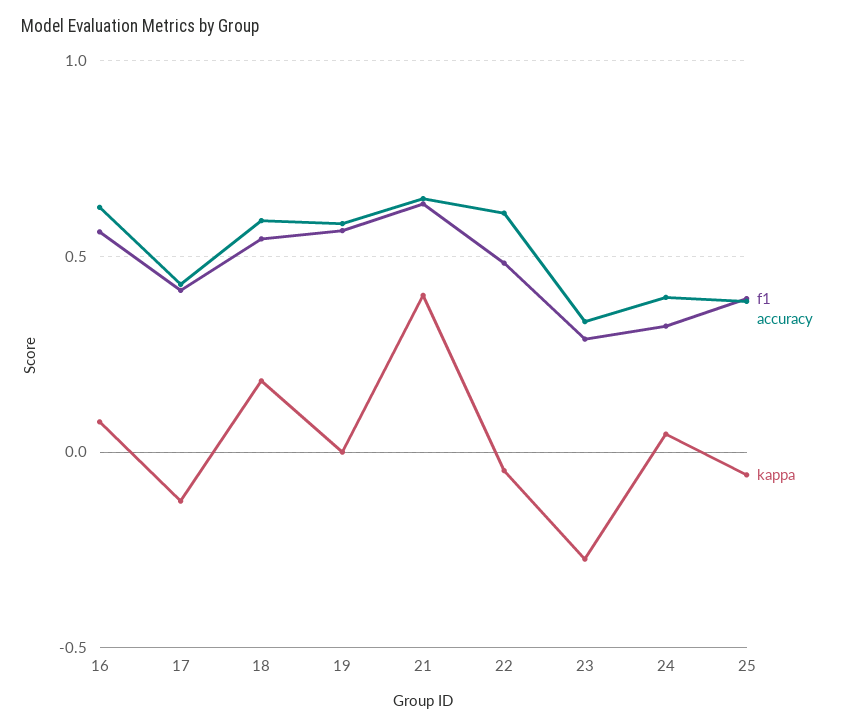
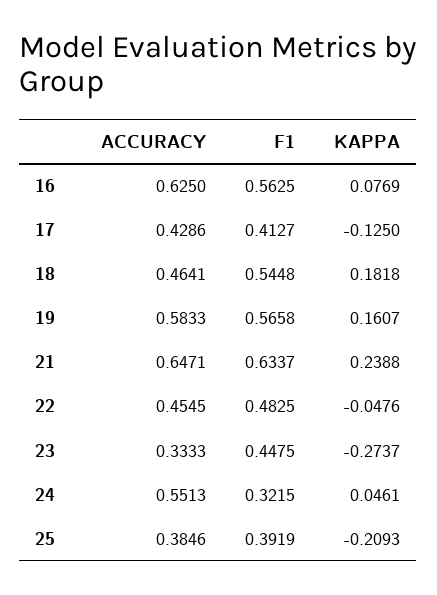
accuracy, 18: 0.6 -> 0.4641
kappa, 19: 0 -> 0.1607
kappa, 21: 0.4 -> 0.2388
accuracy, 22: 0.6 -> 0.4545
f1, 23: 0.3 -> 0.4475
accuracy, 24: 0.4 -> 0.5513
kappa, 25: -0.05 -> -0.2093

